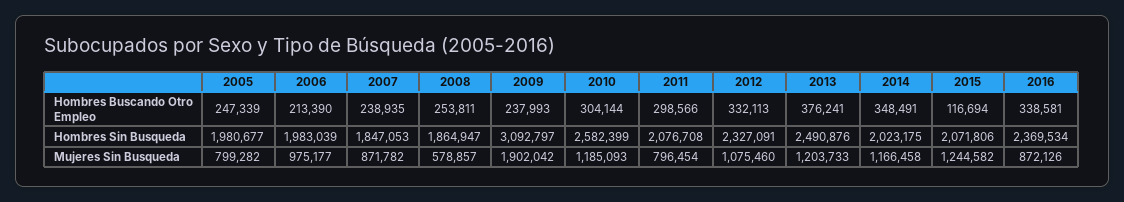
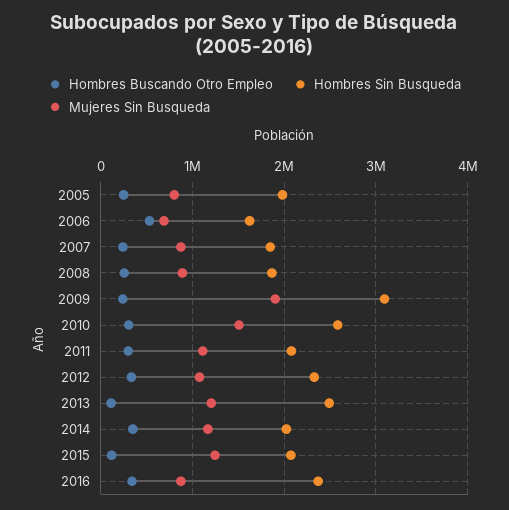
Hombres Buscando Otro Empleo, 2006: 213390 -> 500000
Hombres Buscando Otro Empleo, 2013: 376241 -> 100000
Hombres Sin Busqueda, 2006: 1983039 -> 1600000
Mujeres Sin Busqueda, 2006: 975177 -> 700000
Mujeres Sin Busqueda, 2008: 578857 -> 900000
Mujeres Sin Busqueda, 2010: 1185093 -> 1500000
Mujeres Sin Busqueda, 2011: 796454 -> 1100000

